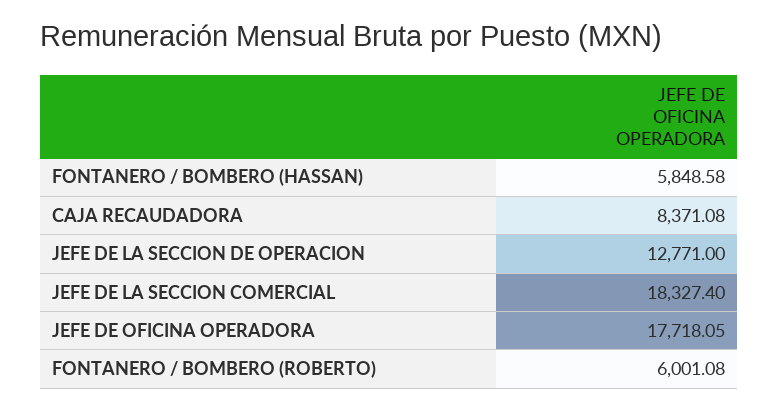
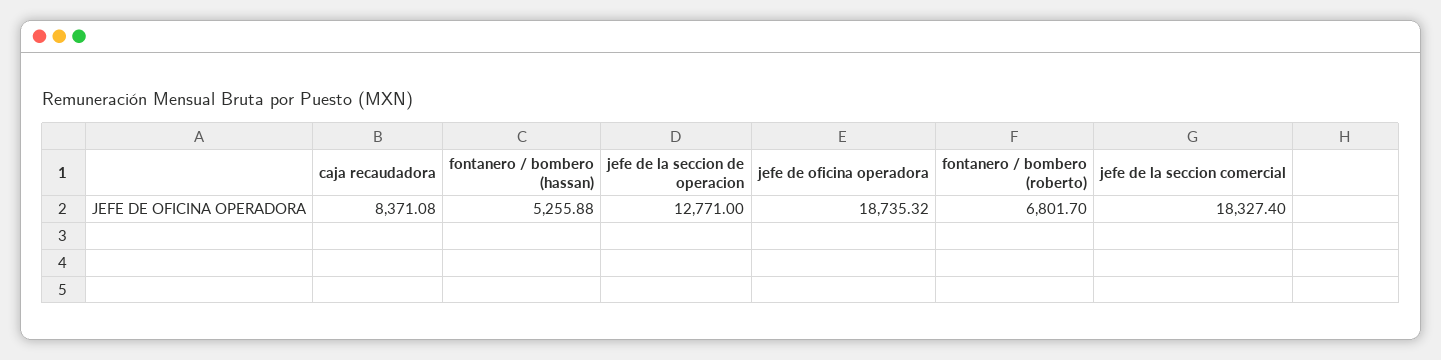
FONTANERO / BOMBERO (HASSAN): 5848.58 -> 5255.88
JEFE DE OFICINA OPERADORA: 17718.05 -> 18735.32
FONTANERO / BOMBERO (ROBERTO): 6001.08 -> 6801.7

